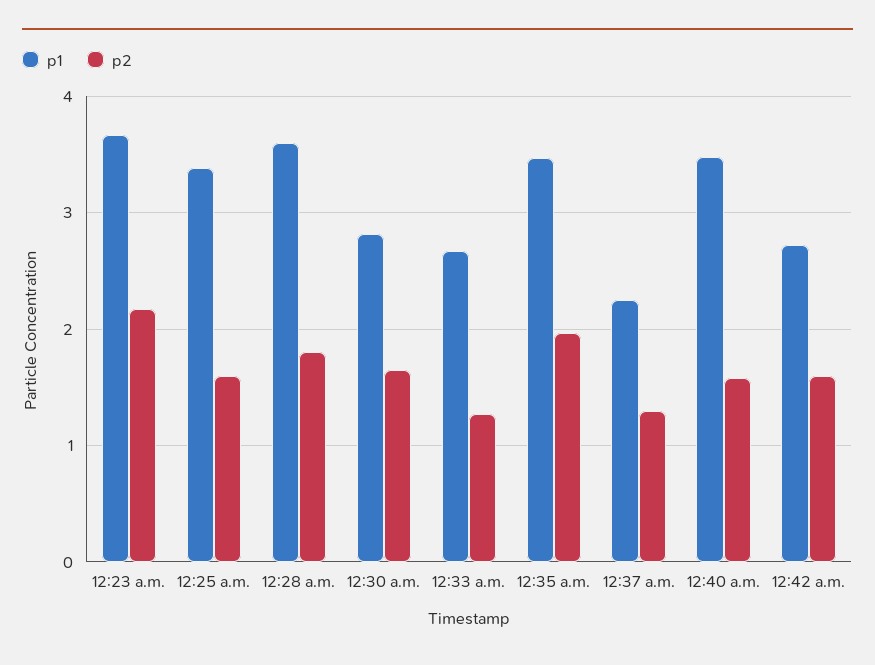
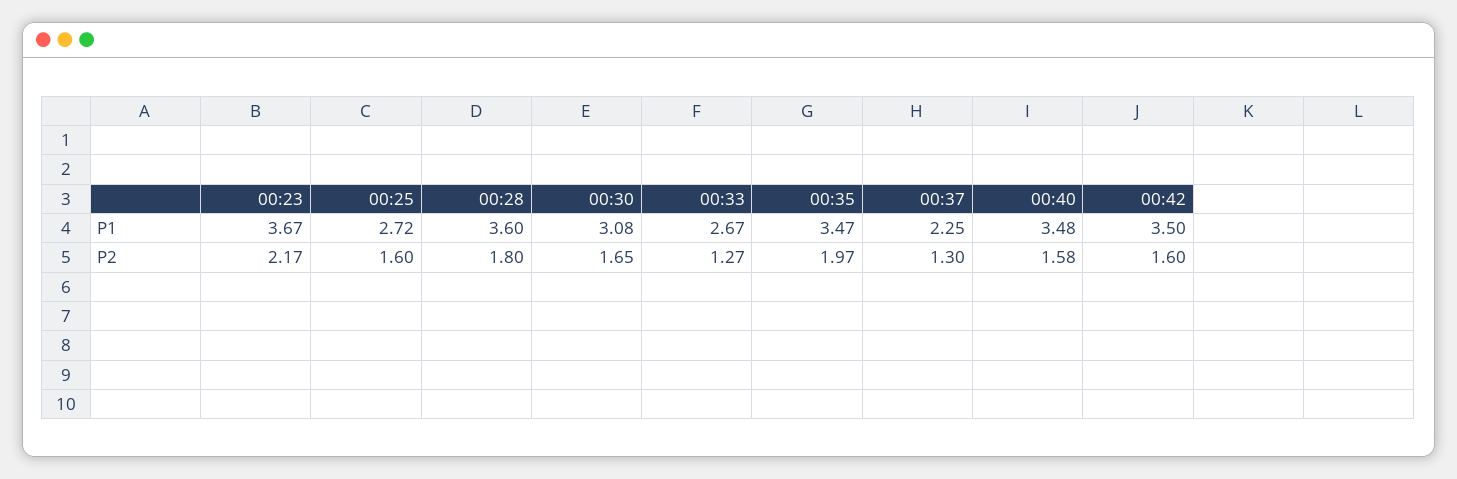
p1, 12:25 a.m.: 3.4 -> 2.72
p1, 12:30 a.m.: 2.8 -> 3.08
p1, 12:42 a.m.: 2.7 -> 3.5

